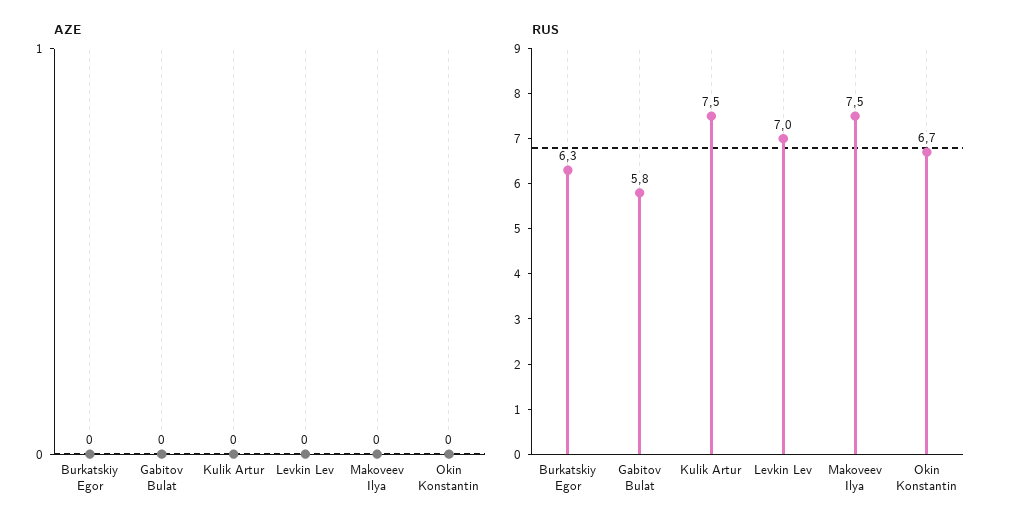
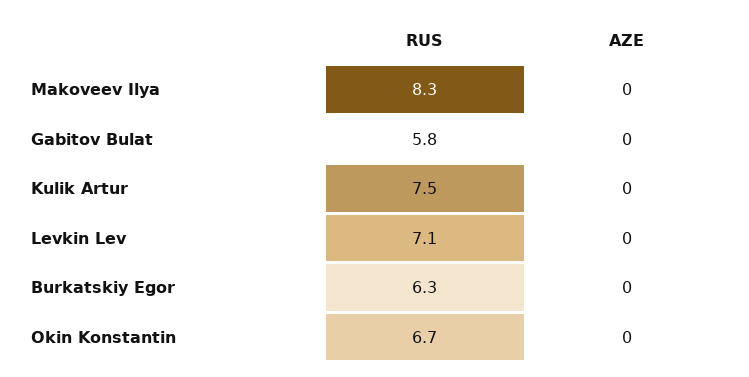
RUS, Levkin Lev: 7 -> 7.1
RUS, Makoveev Ilya: 7.5 -> 8.3

